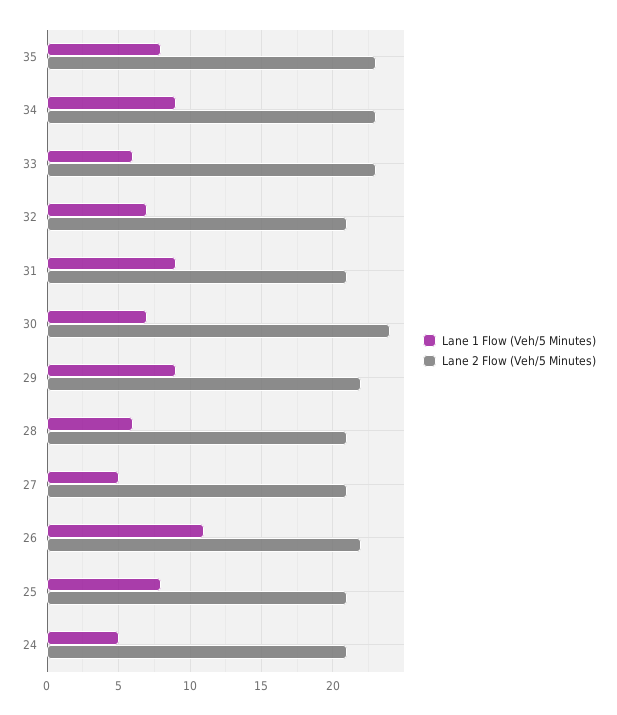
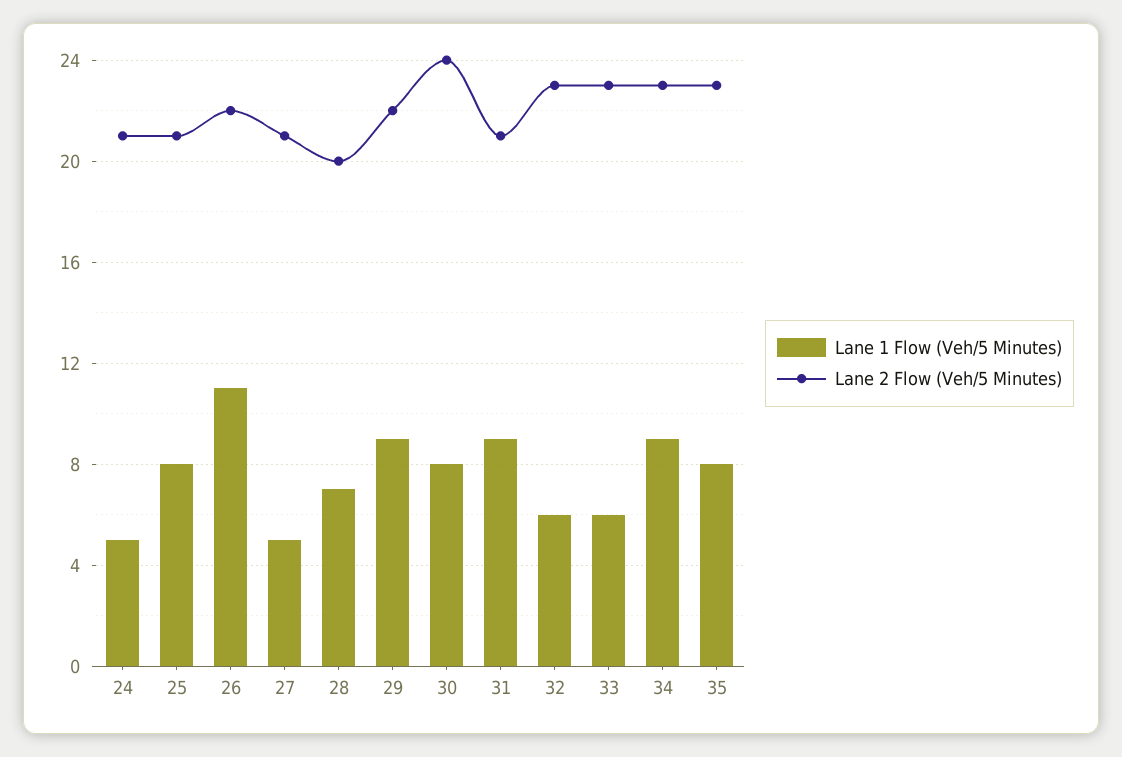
Lane 1 Flow (Veh/5 Minutes), 32: 7 -> 6
Lane 2 Flow (Veh/5 Minutes), 32: 21 -> 23
Lane 1 Flow (Veh/5 Minutes), 30: 7 -> 8
Lane 1 Flow (Veh/5 Minutes), 28: 6 -> 7
Lane 2 Flow (Veh/5 Minutes), 28: 21 -> 20

